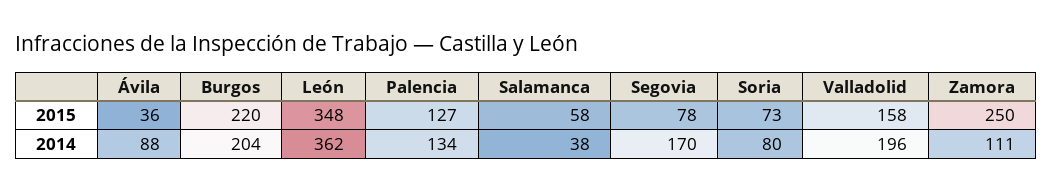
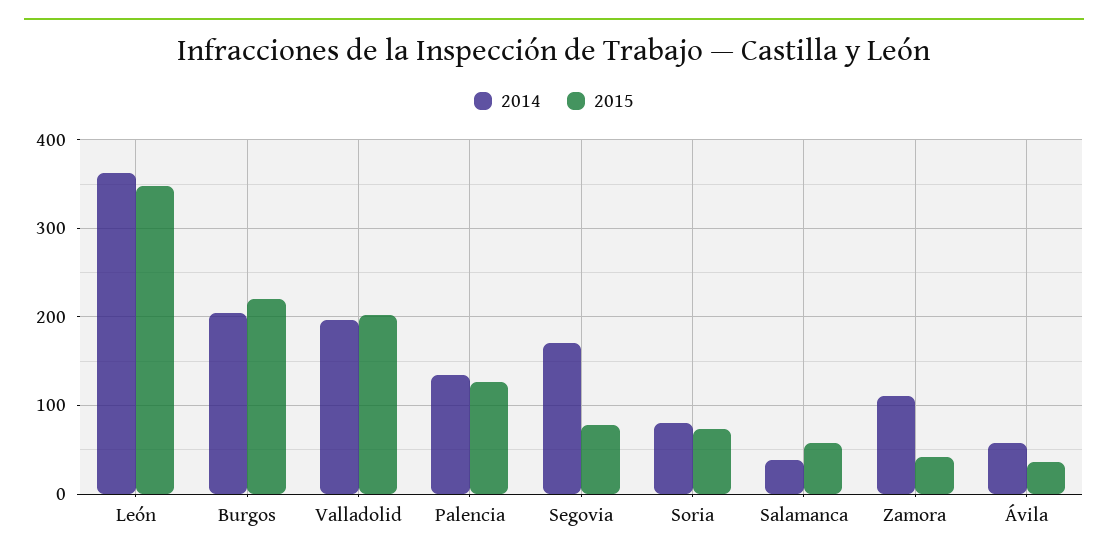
2015, Valladolid: 158 -> 200
2015, Zamora: 250 -> 40
2014, Ávila: 88 -> 60

